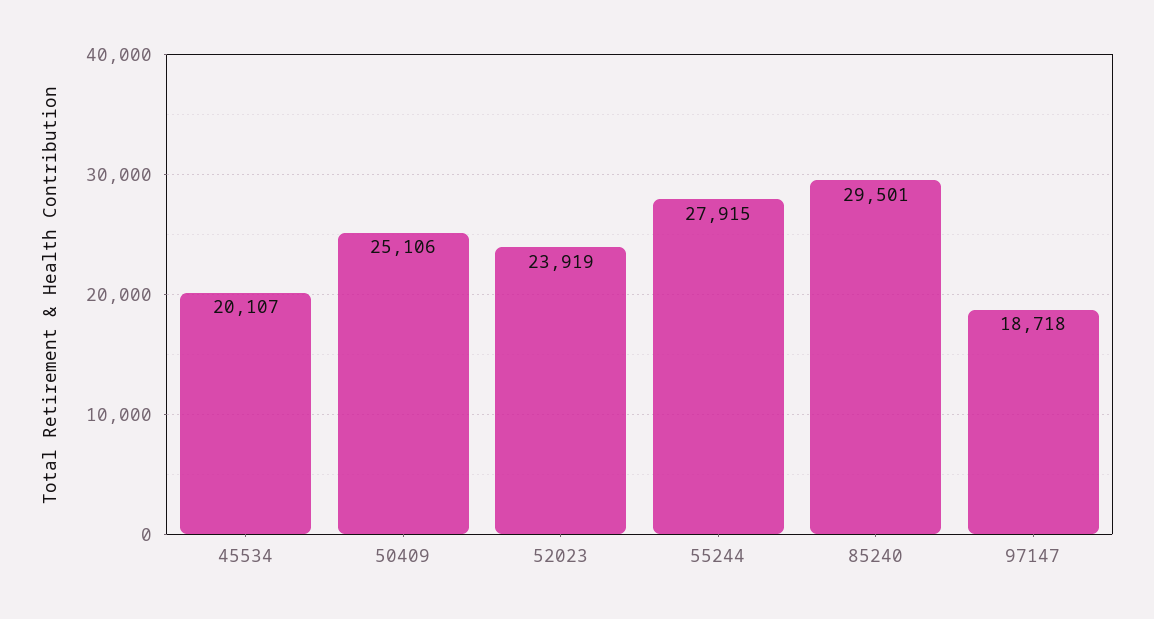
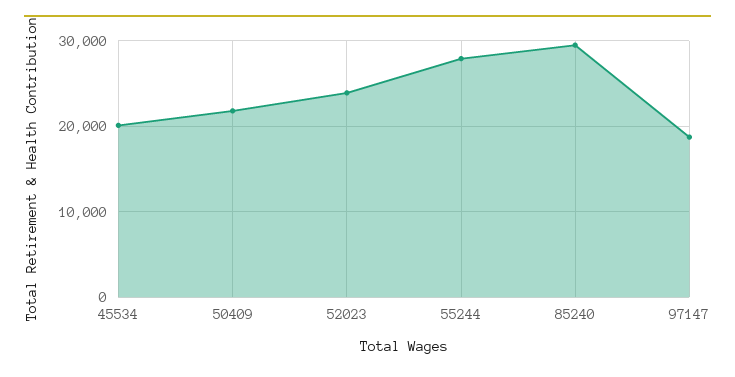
50409: 25106 -> 22000

